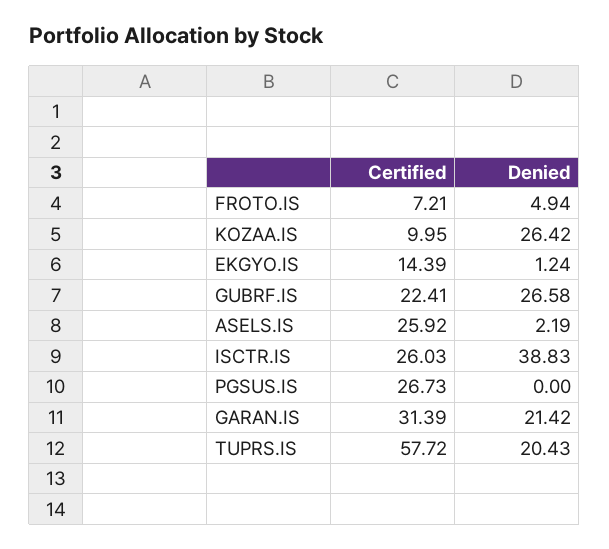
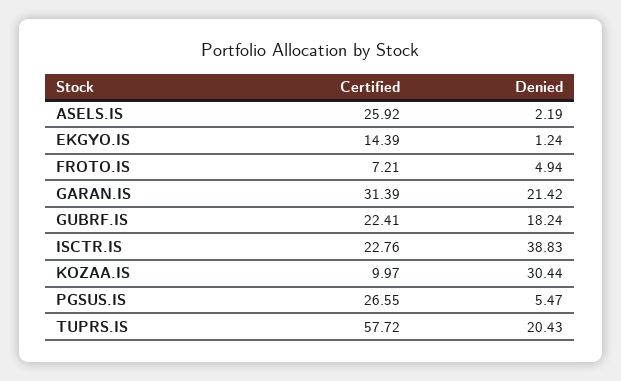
Certified, KOZAA.IS: 9.95 -> 9.97
Denied, KOZAA.IS: 26.42 -> 30.44
Denied, GUBRF.IS: 26.58 -> 18.24
Certified, ISCTR.IS: 26.03 -> 22.76
Certified, PGSUS.IS: 26.73 -> 26.55
Denied, PGSUS.IS: 0 -> 5.47

